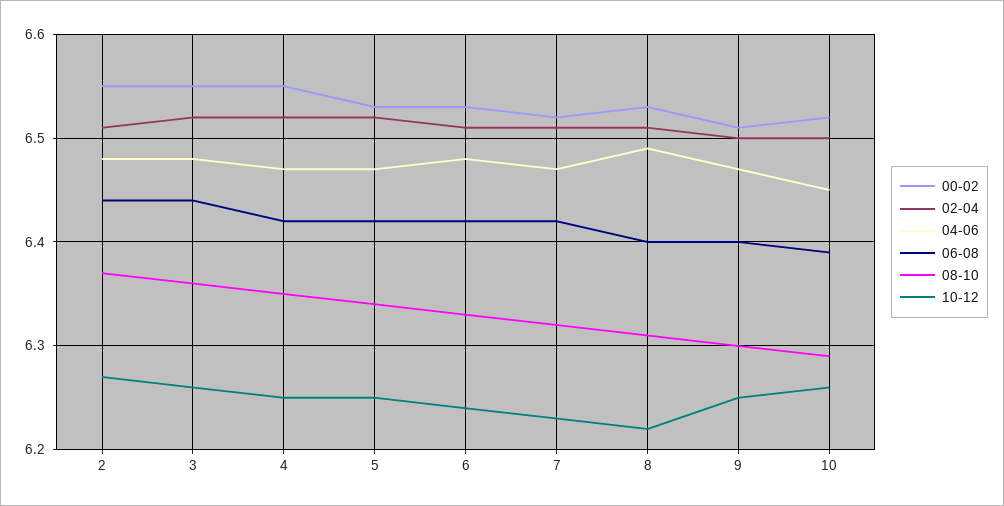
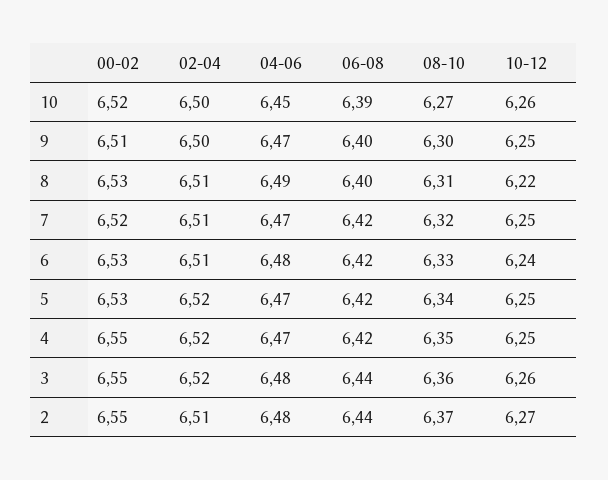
10-12, 7: 6.23 -> 6.25
08-10, 10: 6.29 -> 6.27

